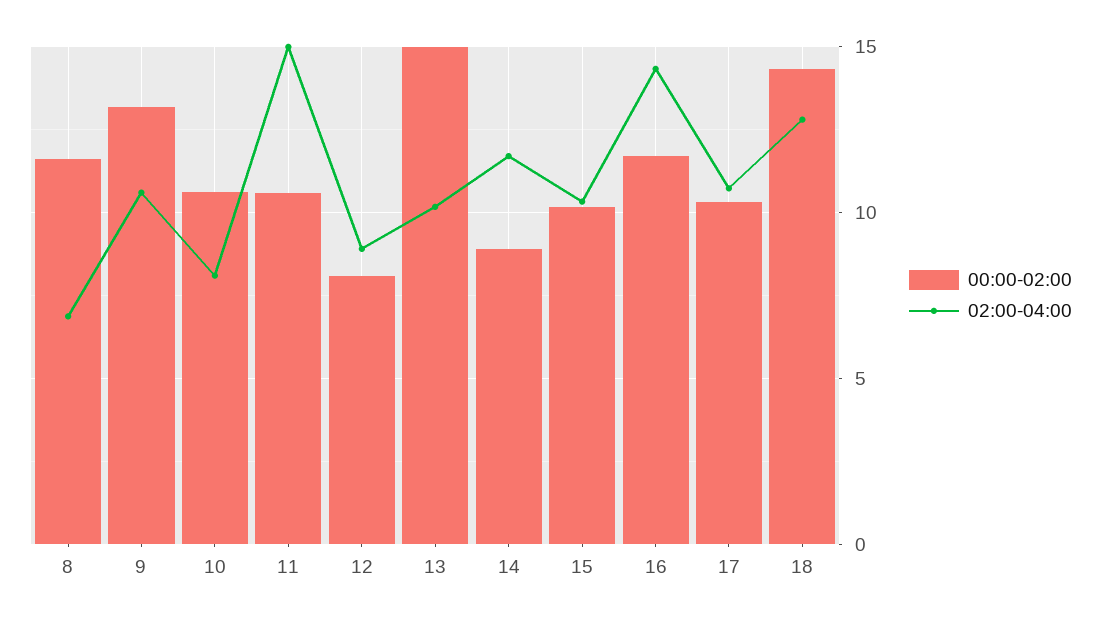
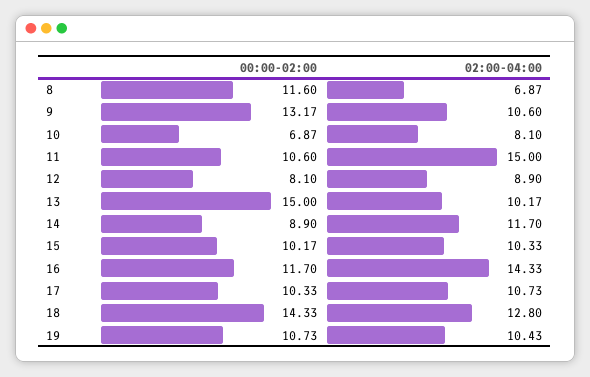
00:00-02:00, 10: 10.5 -> 6.87
00:00-02:00, 19: none -> 10.73
02:00-04:00, 19: none -> 10.43

